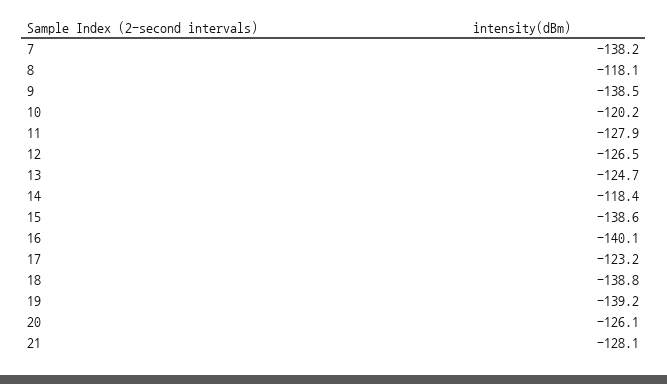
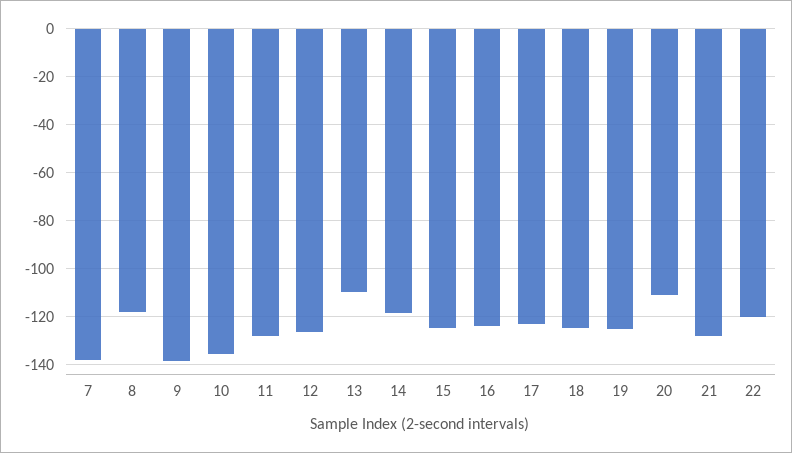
10: -120.2 -> -135
13: -124.7 -> -110
15: -138.6 -> -125
16: -140.1 -> -125
18: -138.8 -> -125
19: -139.2 -> -125
20: -126.1 -> -110
22: none -> -120

